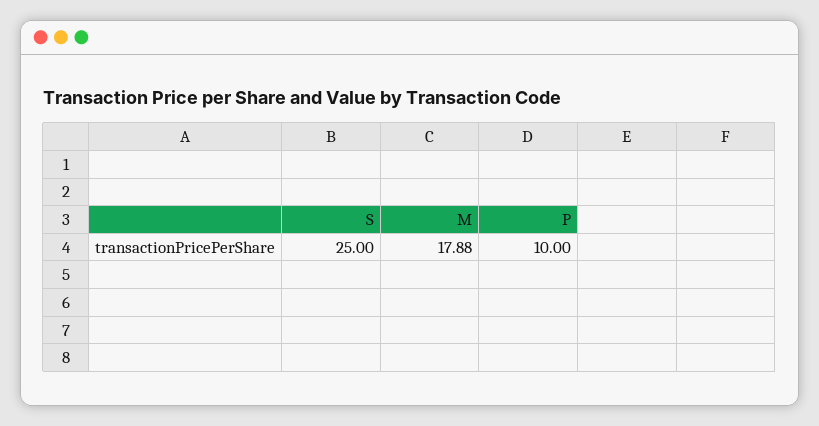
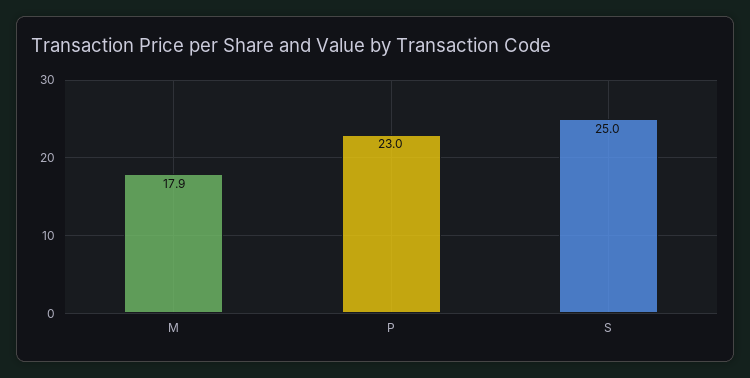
P: 10 -> 23

